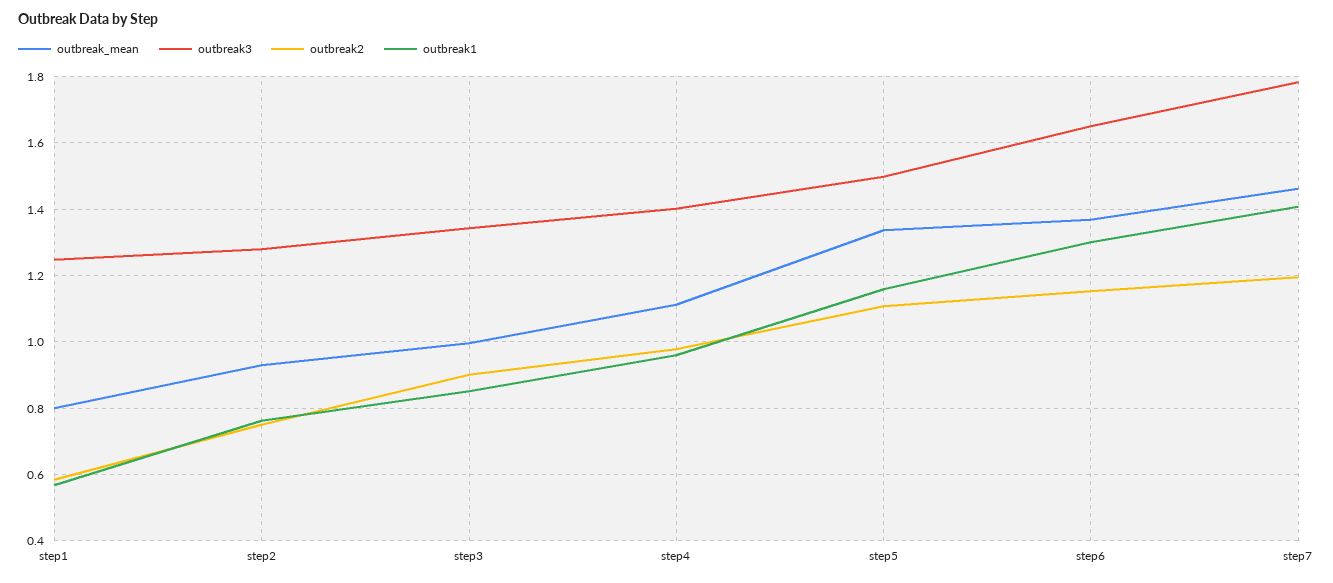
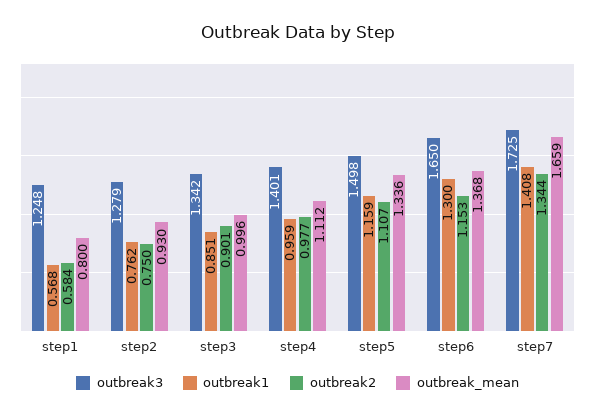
outbreak_mean, step7: 1.46 -> 1.659
outbreak3, step7: 1.78 -> 1.725
outbreak2, step7: 1.2 -> 1.344

